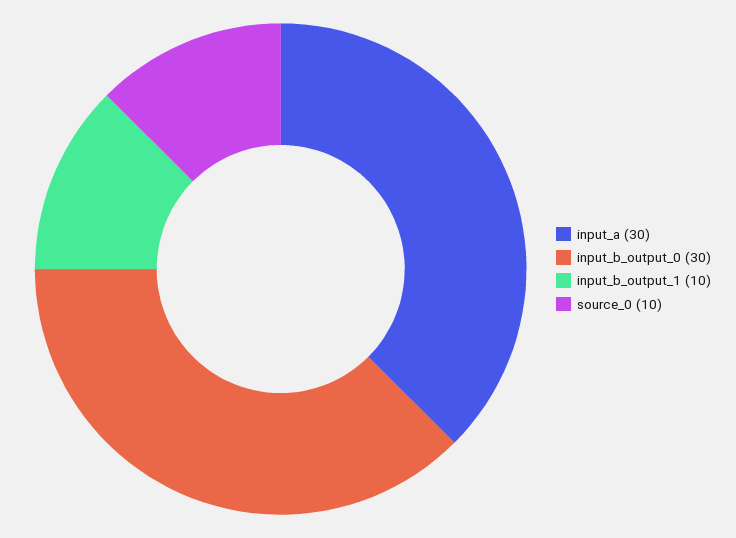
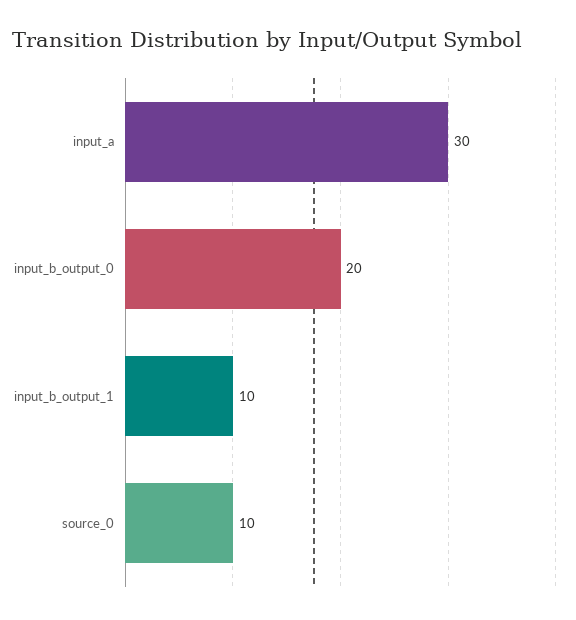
input_b_output_0: 30 -> 20

